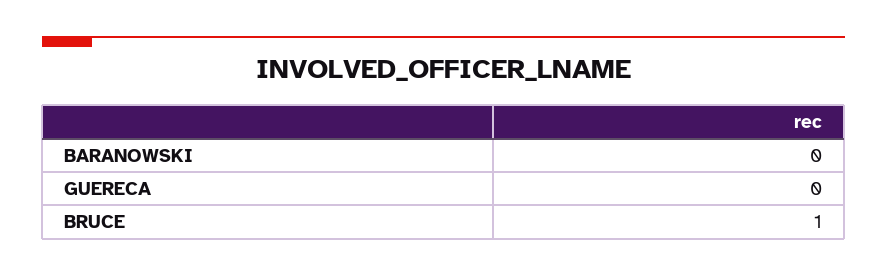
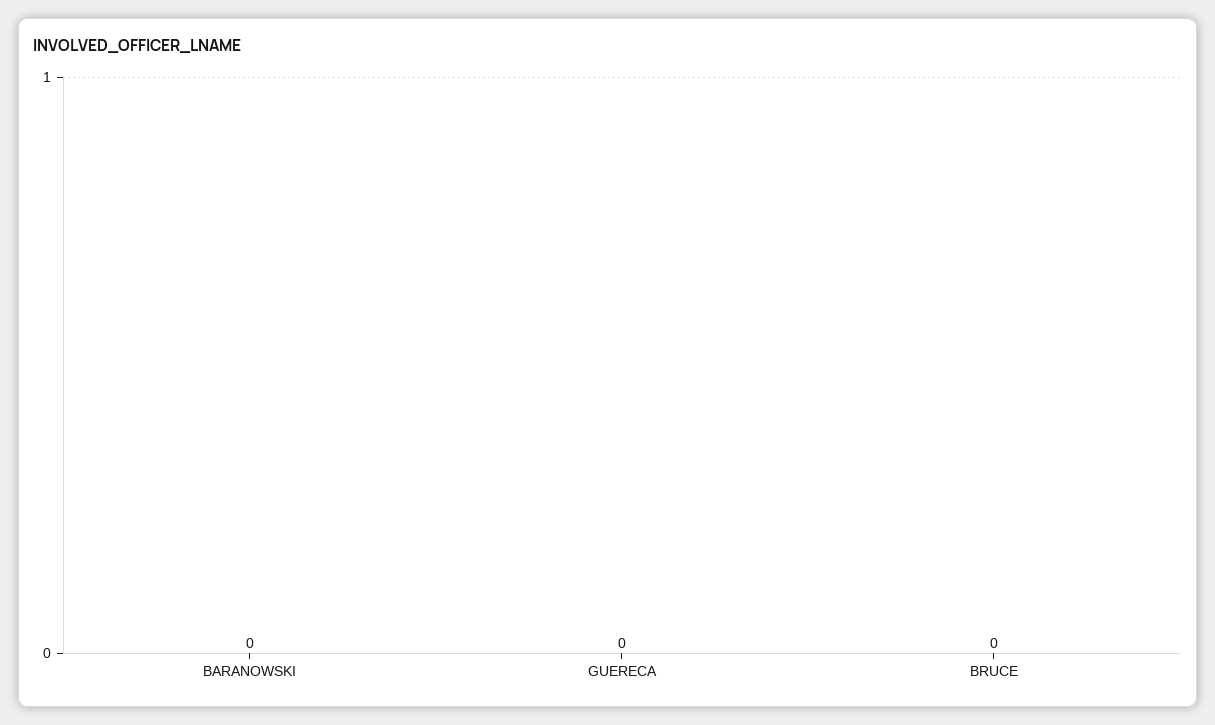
BRUCE: 1 -> 0

